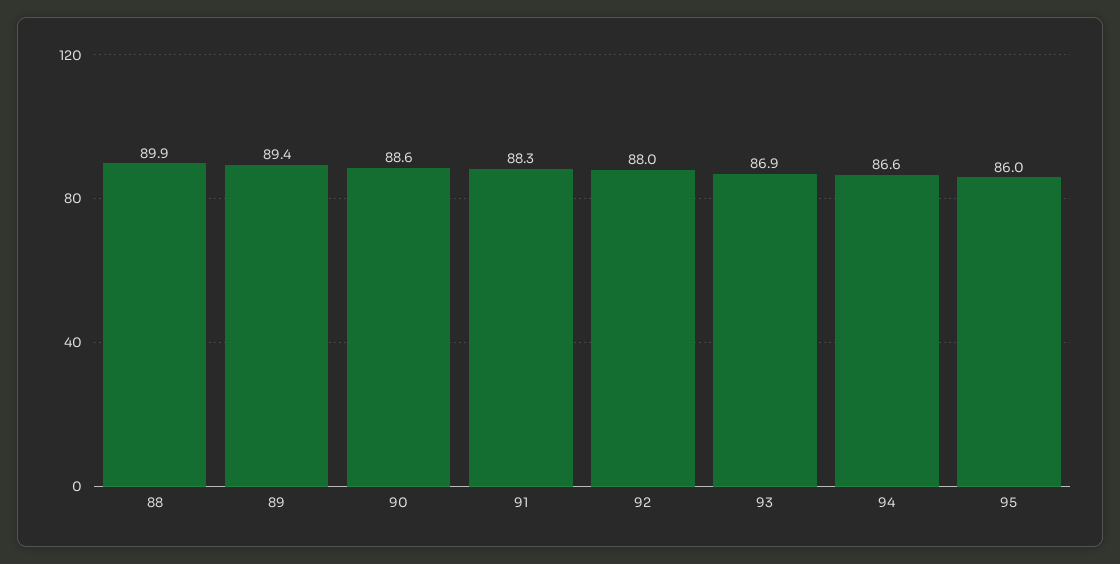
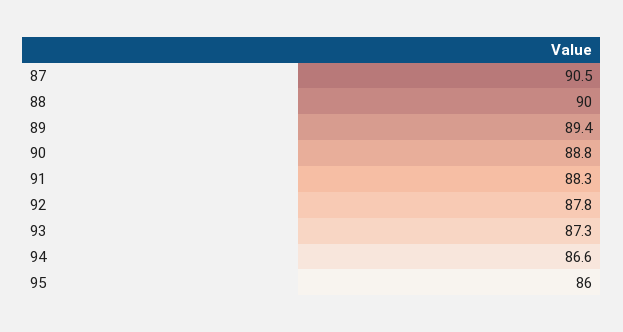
88: 89.9 -> 90
90: 88.6 -> 88.8
92: 88 -> 87.8
93: 86.9 -> 87.3
87: none -> 90.5

